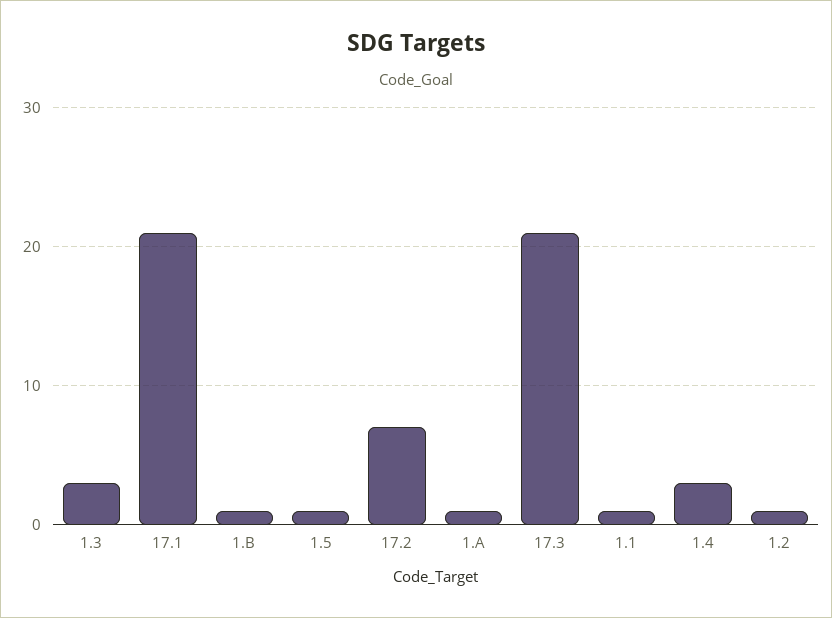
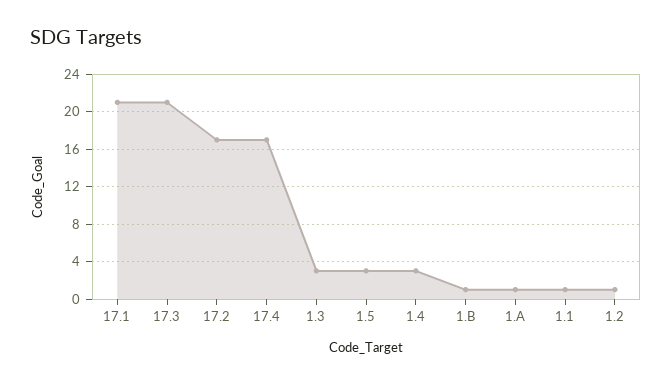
1.5: 1 -> 3
17.2: 7 -> 17
17.4: none -> 17

